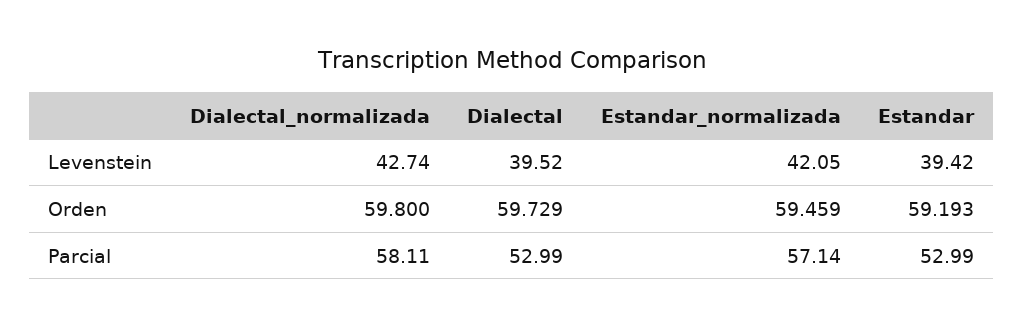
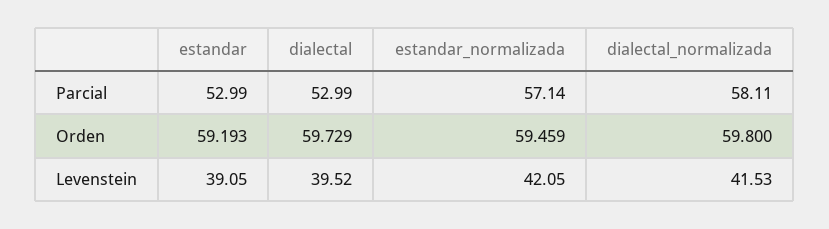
Dialectal_normalizada, Levenstein: 42.74 -> 41.53
Estandar, Levenstein: 39.42 -> 39.05

